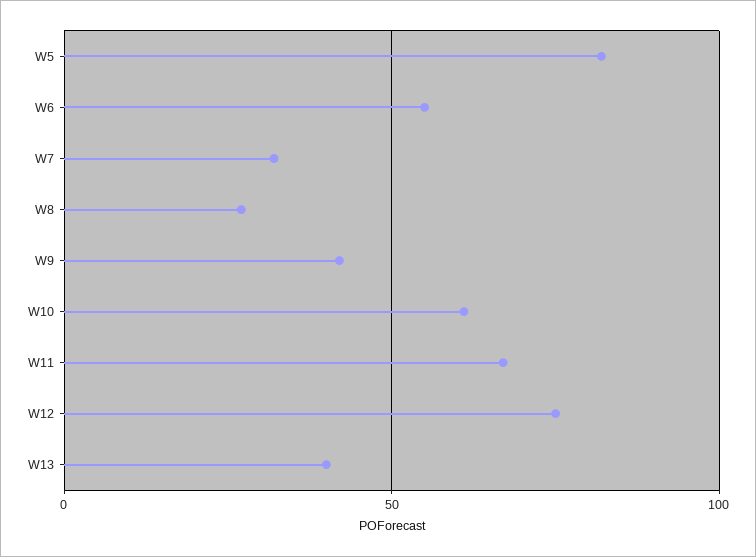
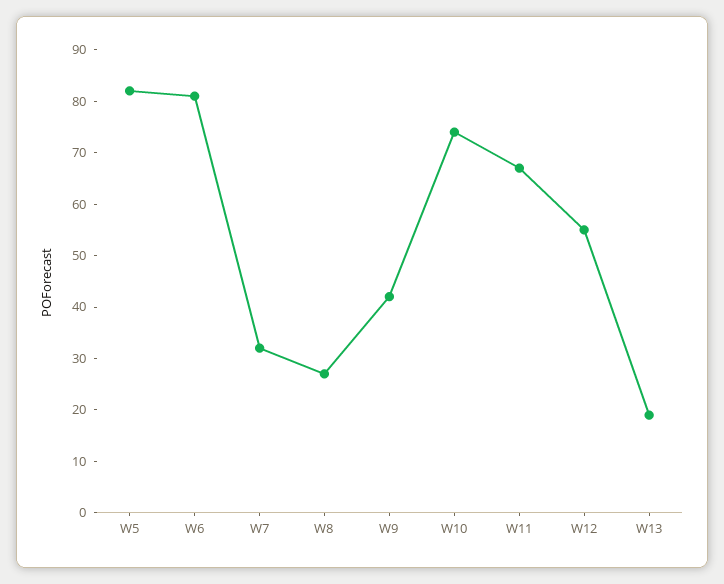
W6: 55 -> 80
W10: 60 -> 75
W12: 75 -> 55
W13: 40 -> 20

